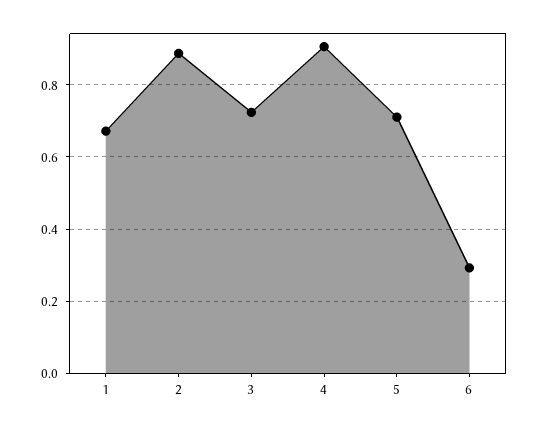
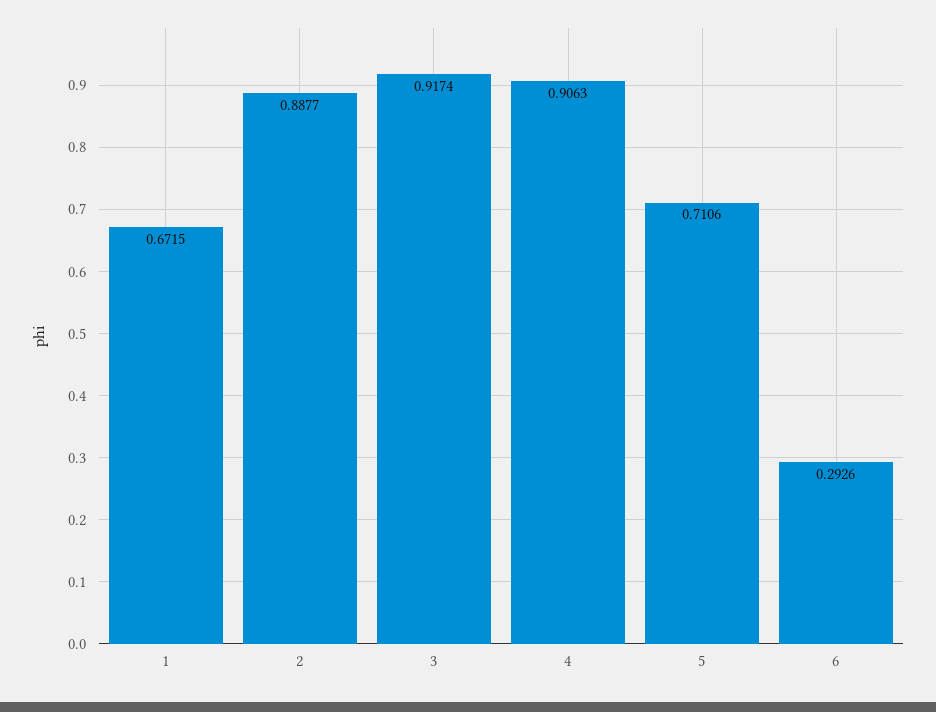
3: 0.72 -> 0.9174

